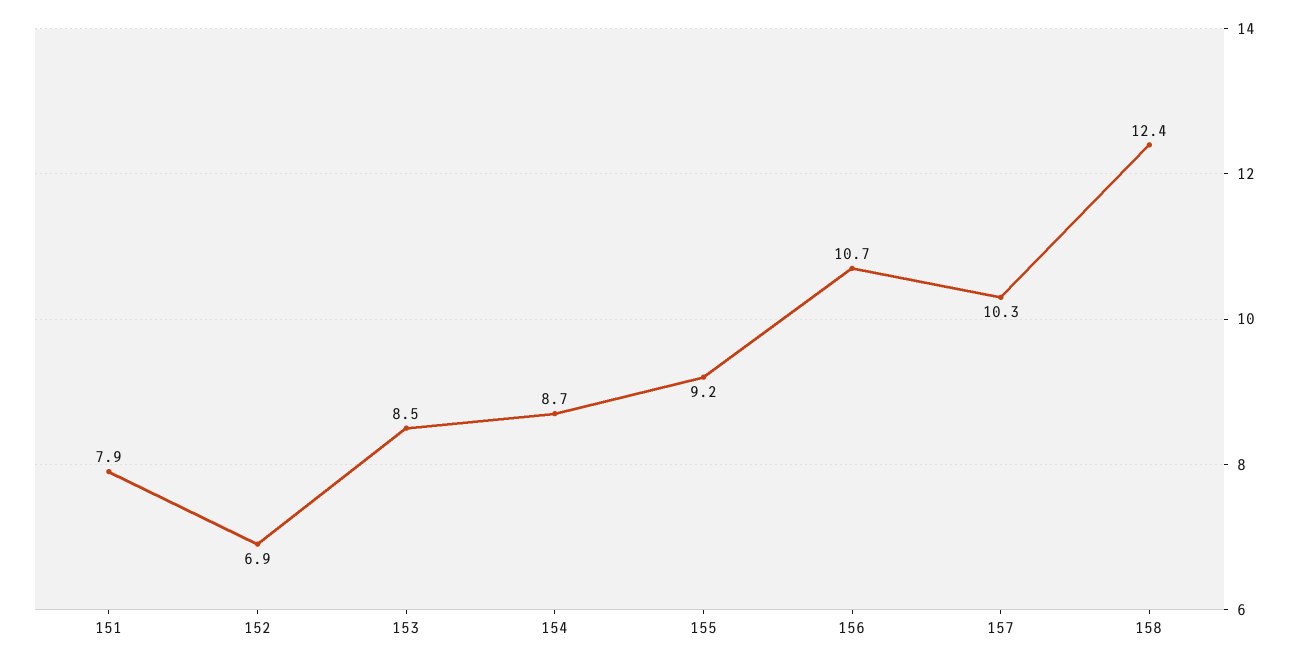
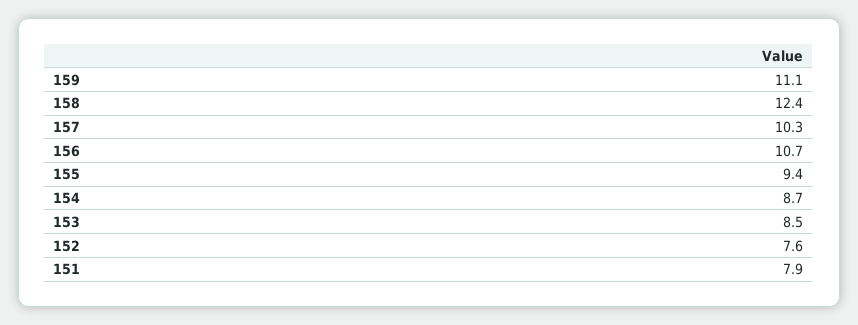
152: 6.9 -> 7.6
155: 9.2 -> 9.4
159: none -> 11.1

